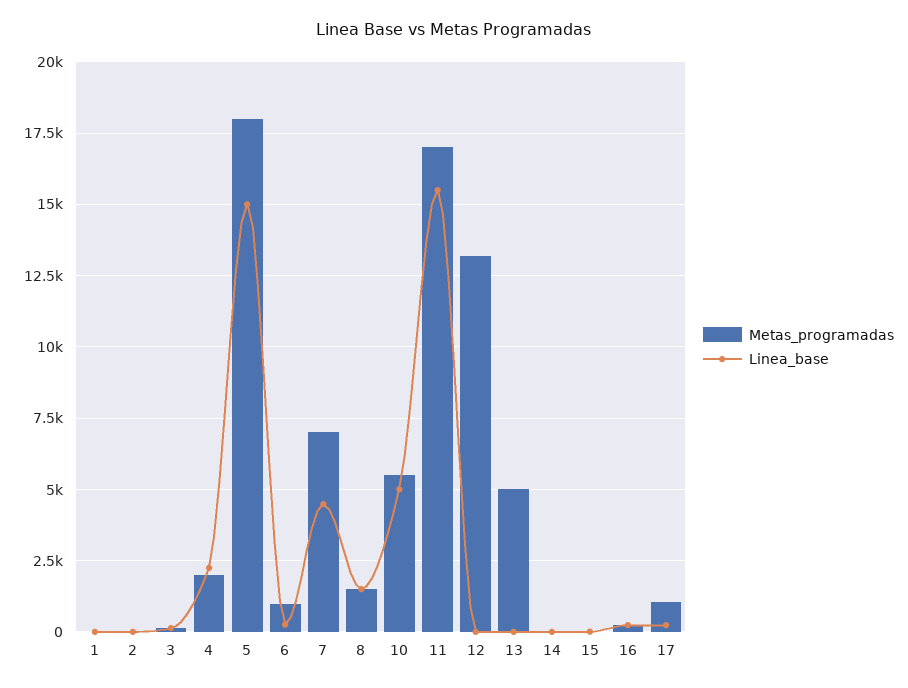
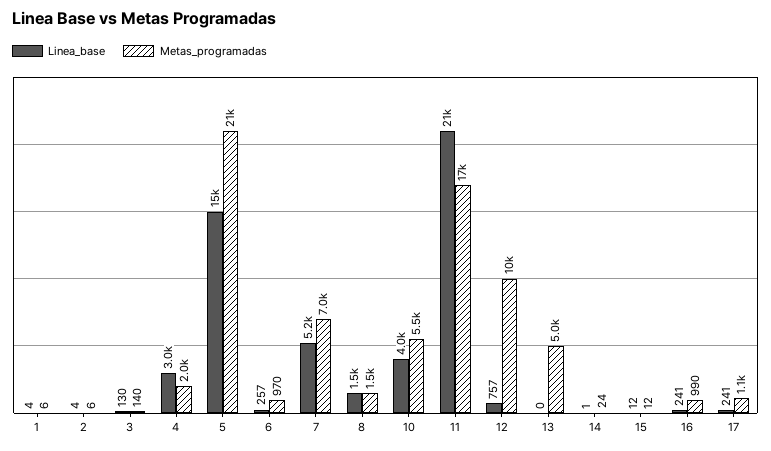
Linea_base, 4: 2250 -> 3000
Metas_programadas, 5: 18000 -> 21000
Linea_base, 7: 4500 -> 5200
Linea_base, 10: 5000 -> 4000
Linea_base, 11: 15500 -> 21000
Metas_programadas, 12: 13250 -> 10000
Linea_base, 12: 0 -> 757
Metas_programadas, 16: 250 -> 990

